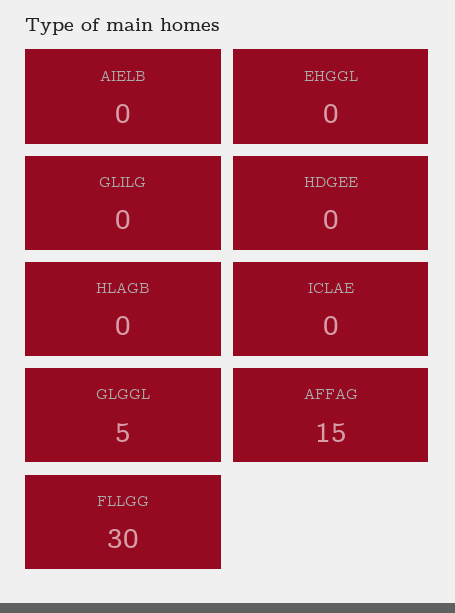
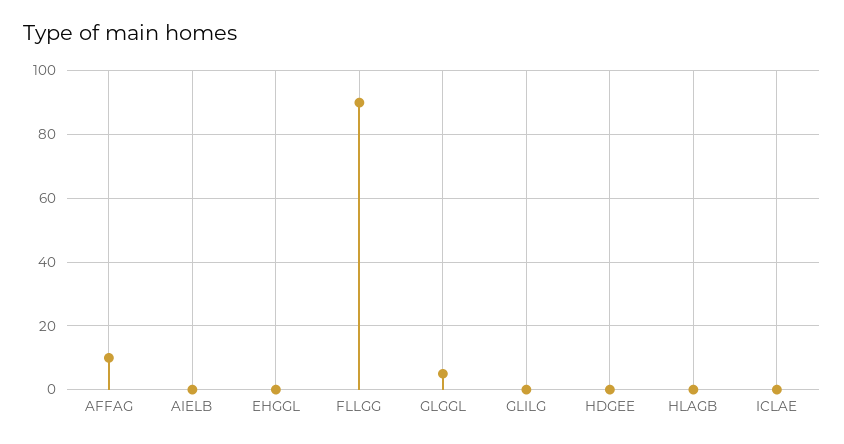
AFFAG: 15 -> 10
FLLGG: 30 -> 90

